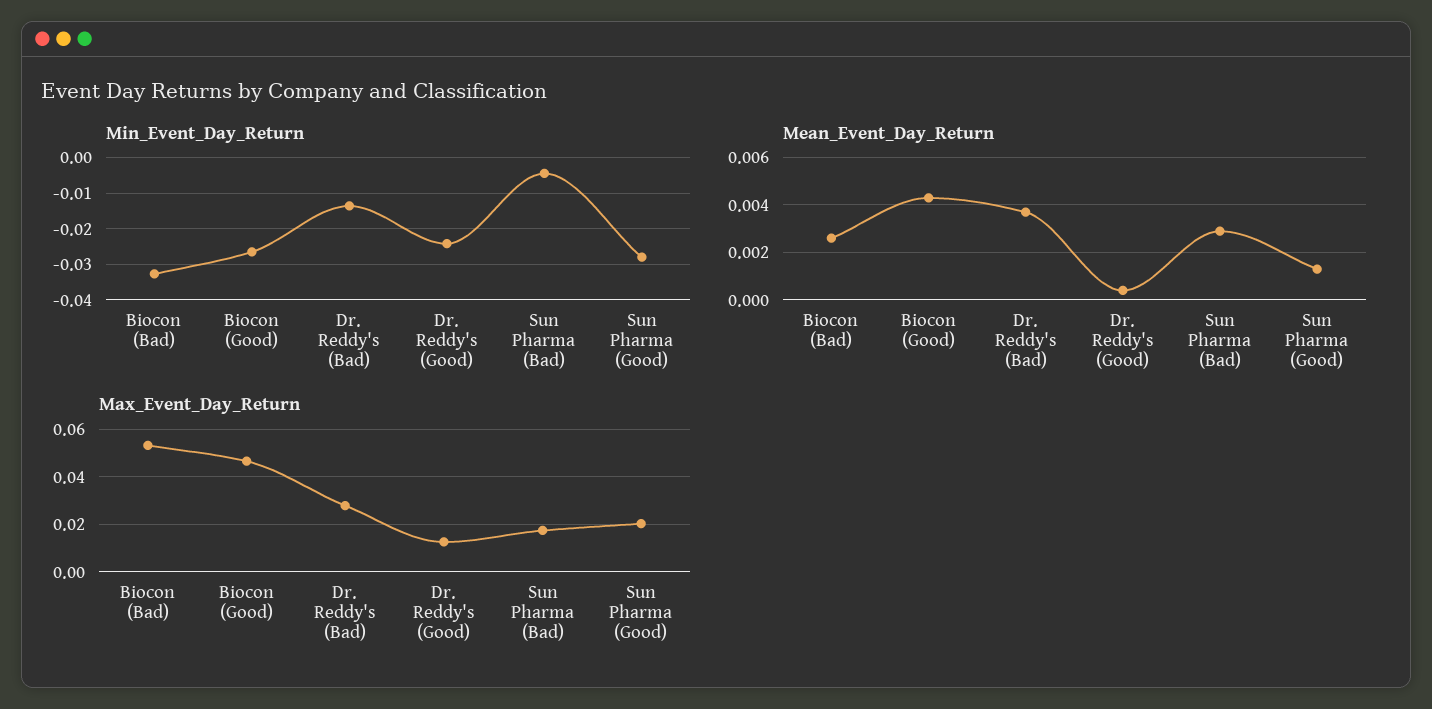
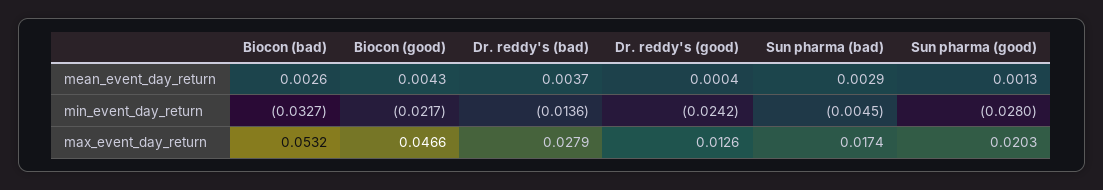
Min_Event_Day_Return, Biocon (Good): -0.026 -> -0.0217

